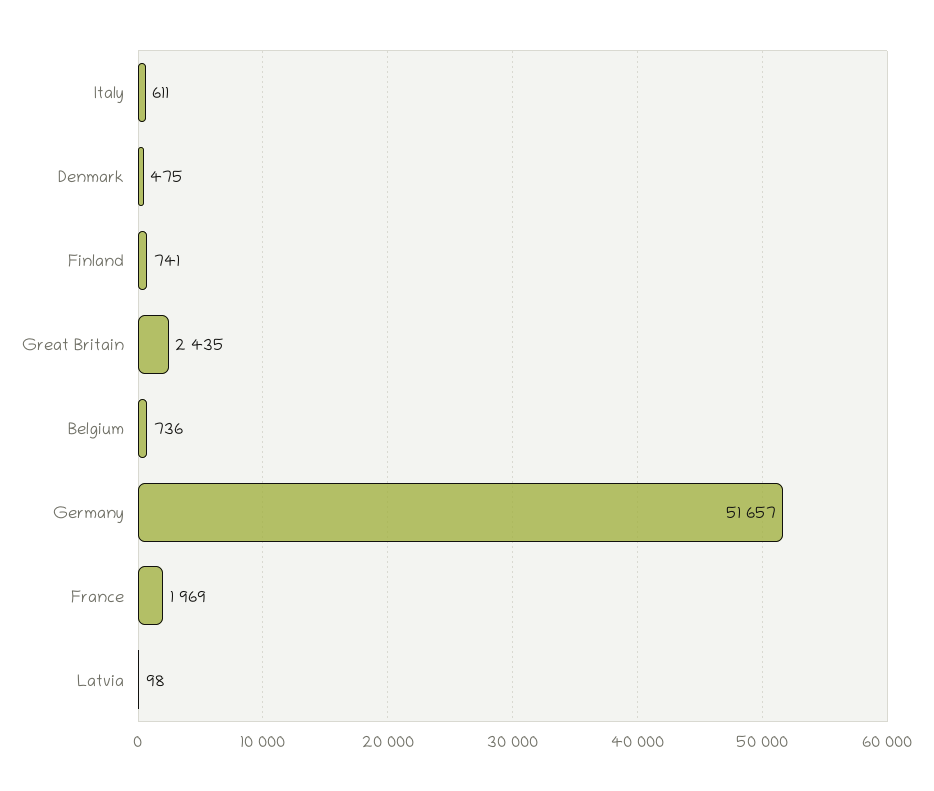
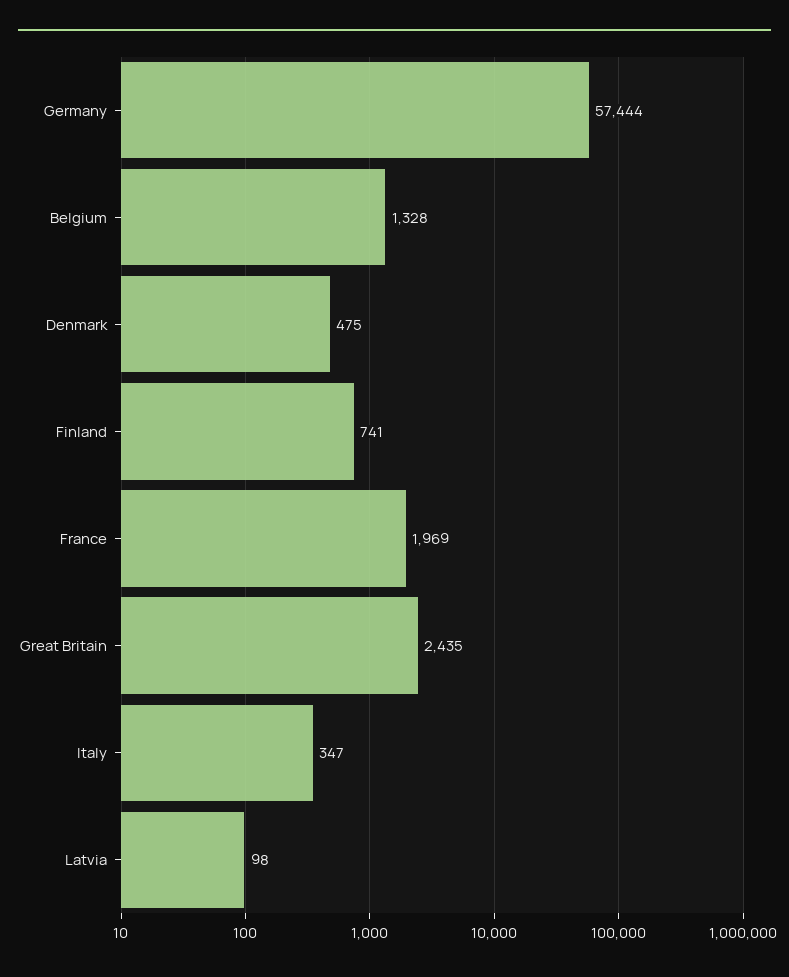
Italy: 611 -> 347
Belgium: 736 -> 1328
Germany: 51657 -> 57444

